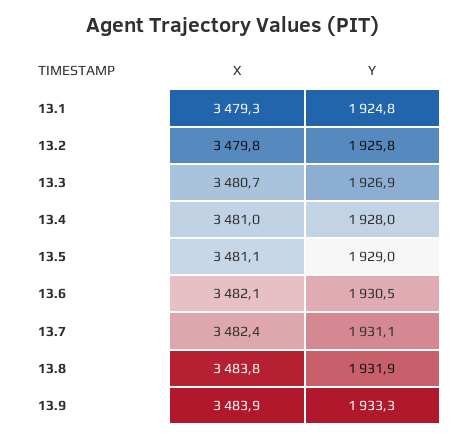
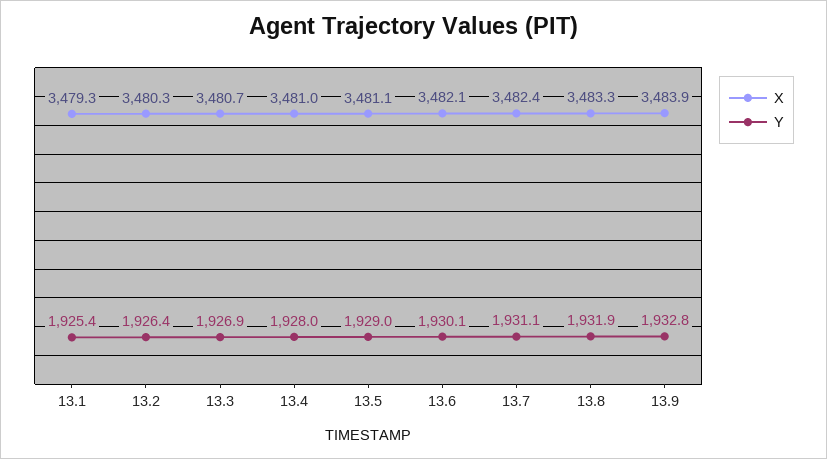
Y, 13.1: 1924.8 -> 1925.4
X, 13.2: 3479.8 -> 3480.3
Y, 13.2: 1925.8 -> 1926.4
Y, 13.6: 1930.5 -> 1930.1
X, 13.8: 3483.8 -> 3483.3
Y, 13.9: 1933.3 -> 1932.8

